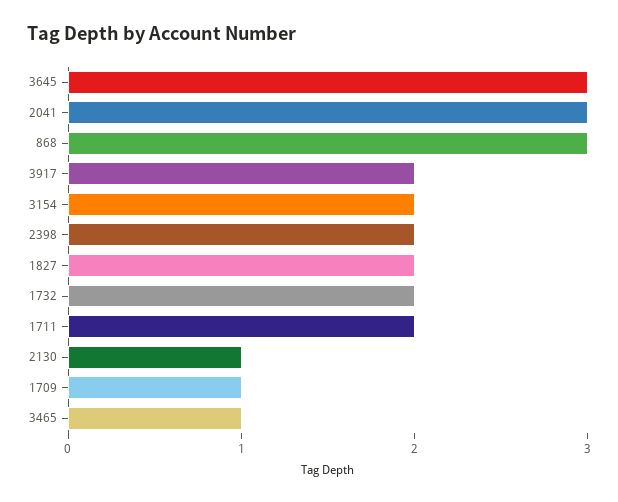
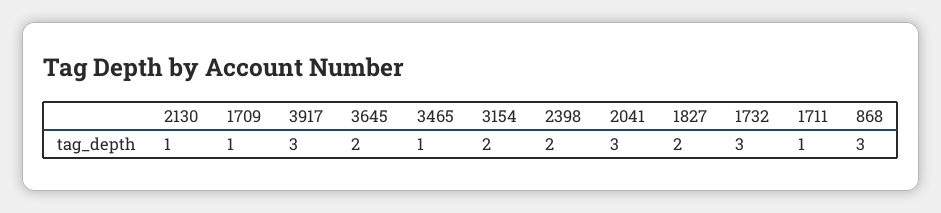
3645: 3 -> 2
3917: 2 -> 3
1732: 2 -> 3
1711: 2 -> 1

